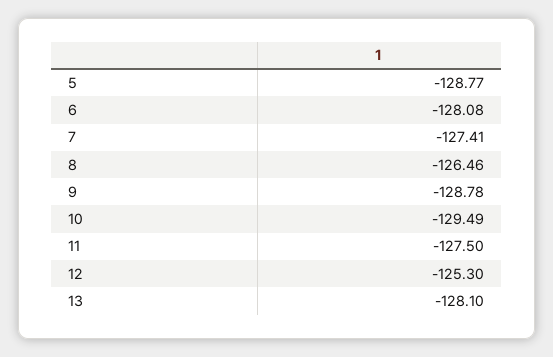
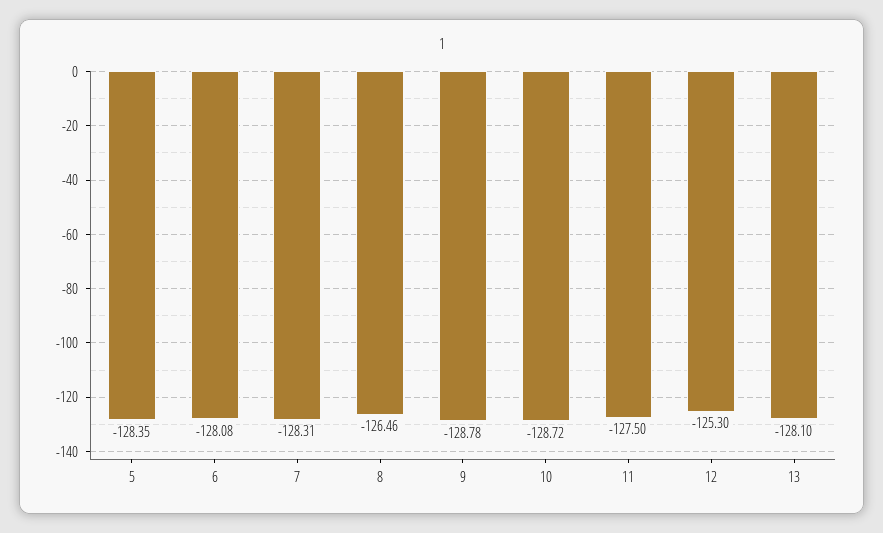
5: -128.77 -> -128.35
7: -127.41 -> -128.31
10: -129.49 -> -128.72

